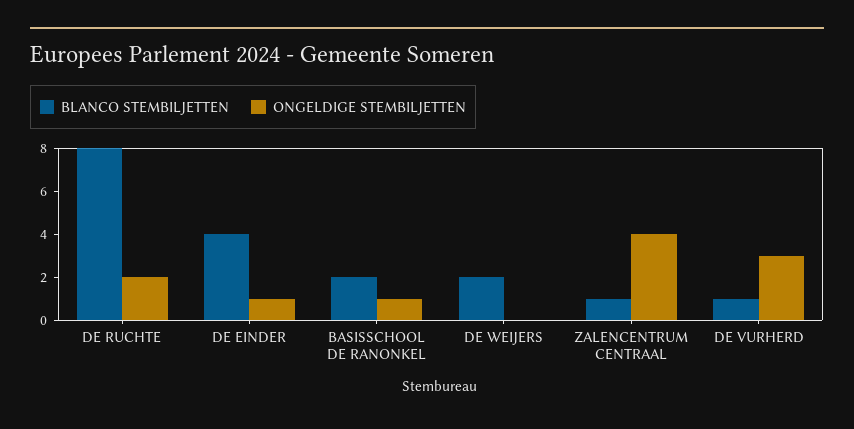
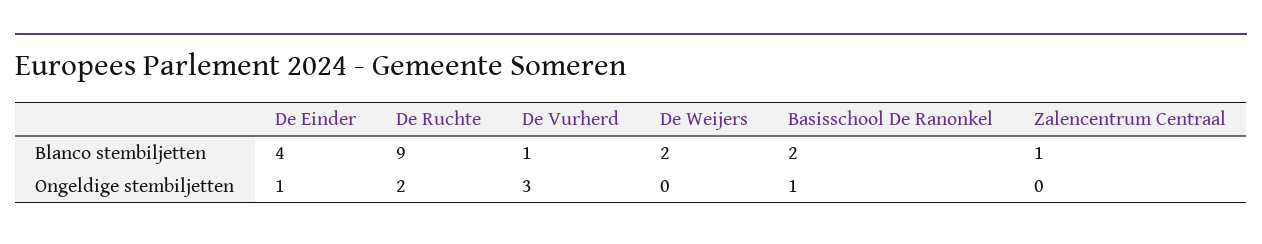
BLANCO STEMBILJETTEN, DE RUCHTE: 8 -> 9
ONGELDIGE STEMBILJETTEN, ZALENCENTRUM CENTRAAL: 4 -> 0

